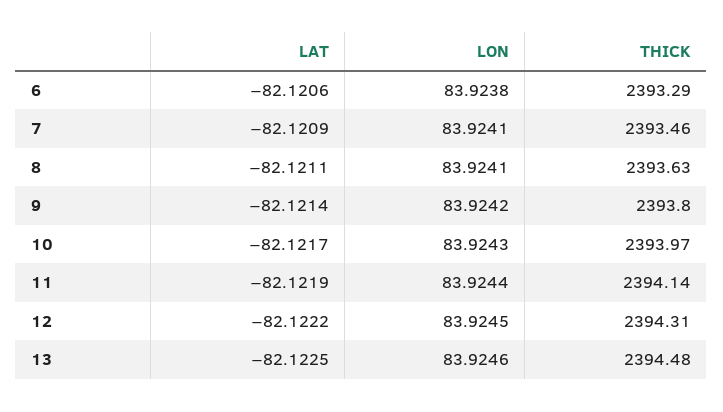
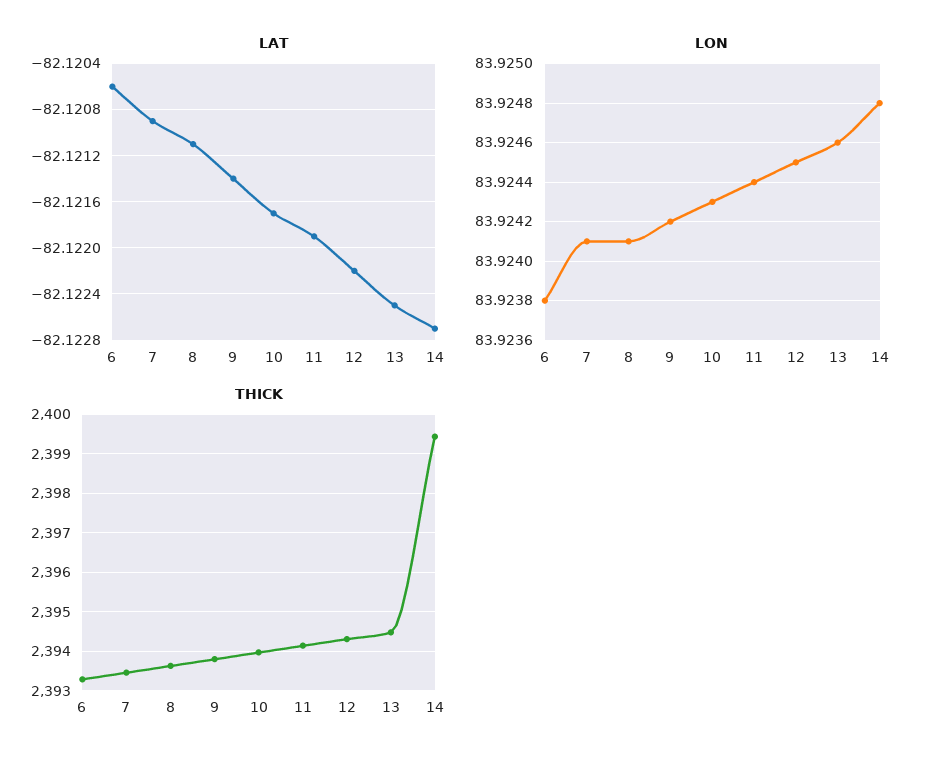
LAT, 14: none -> -82.1227
LON, 14: none -> 83.9248
THICK, 14: none -> 2399.4

